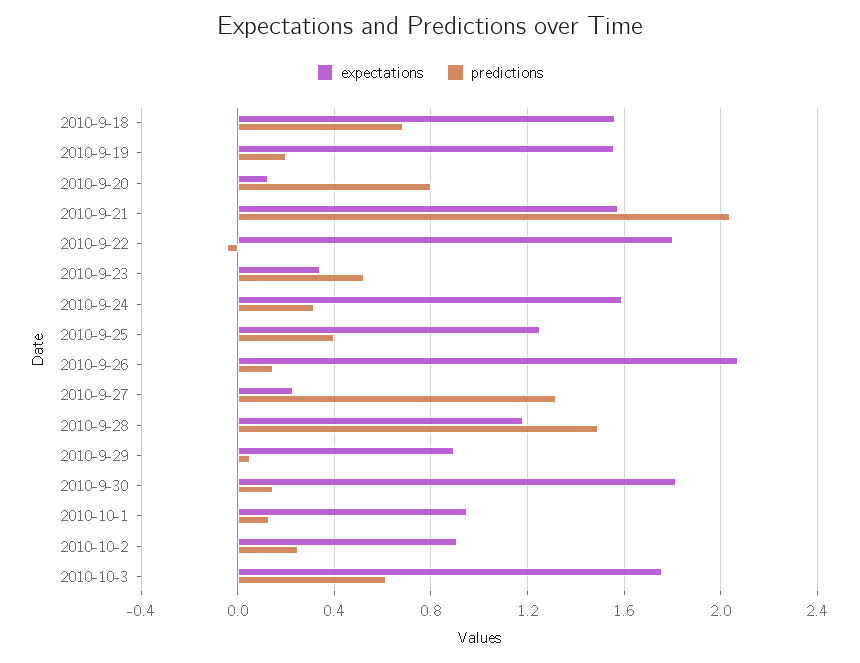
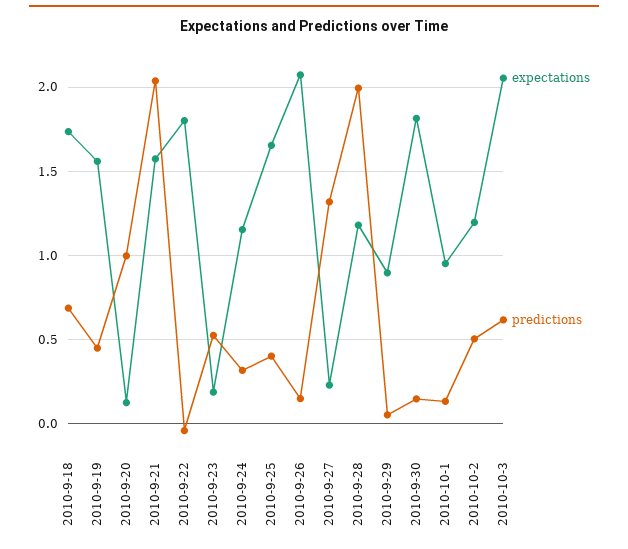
expectations, 2010-9-18: 1.55 -> 1.75
predictions, 2010-9-19: 0.2 -> 0.45
predictions, 2010-9-20: 0.8 -> 1
expectations, 2010-9-23: 0.35 -> 0.2
expectations, 2010-9-24: 1.6 -> 1.15
expectations, 2010-9-25: 1.25 -> 1.65
predictions, 2010-9-28: 1.5 -> 2
expectations, 2010-10-2: 0.9 -> 1.2
predictions, 2010-10-2: 0.25 -> 0.5
expectations, 2010-10-3: 1.75 -> 2.05

